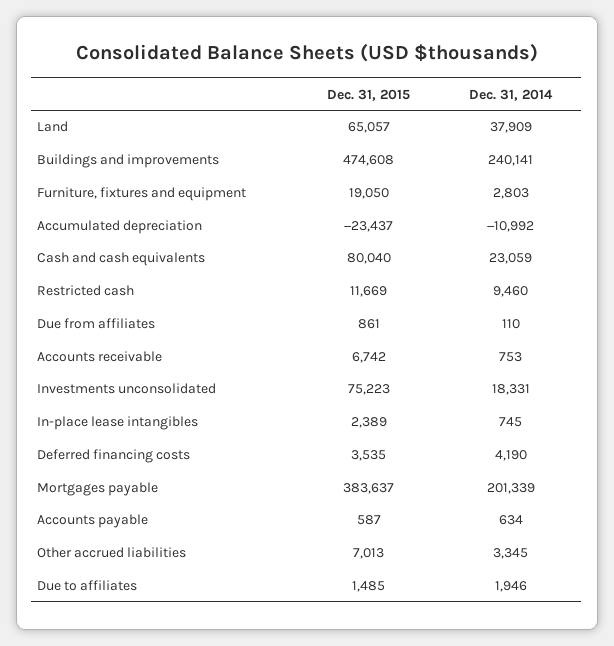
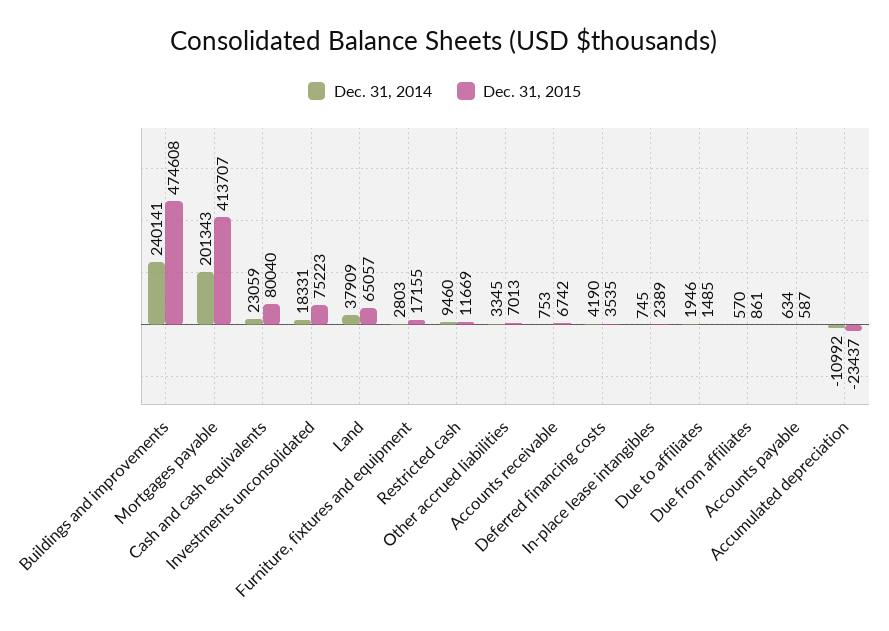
Dec. 31, 2015, Furniture, fixtures and equipment: 19050 -> 17155
Dec. 31, 2014, Due from affiliates: 110 -> 570
Dec. 31, 2015, Mortgages payable: 383637 -> 413707
Dec. 31, 2014, Mortgages payable: 201339 -> 201343

